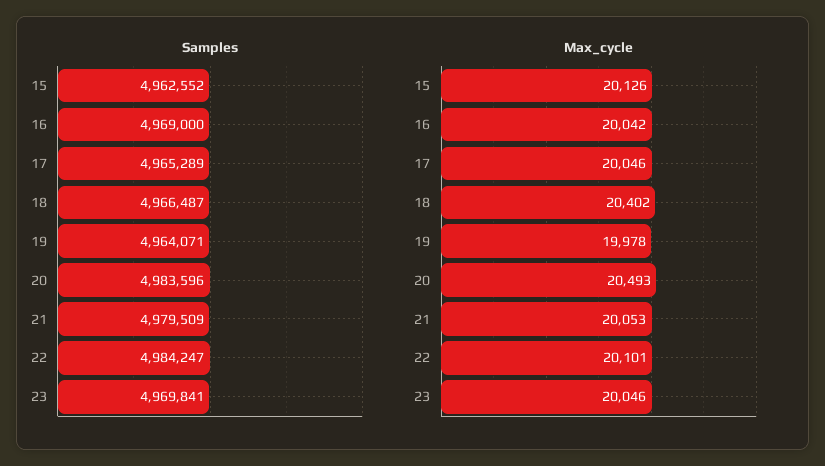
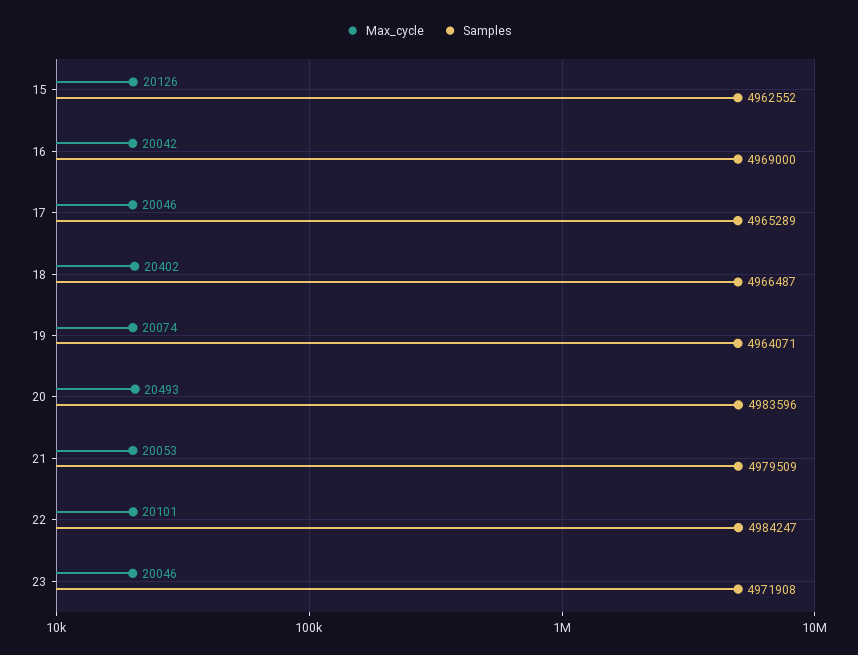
Samples, 23: 4969841 -> 4971908
Max_cycle, 19: 19978 -> 20074

